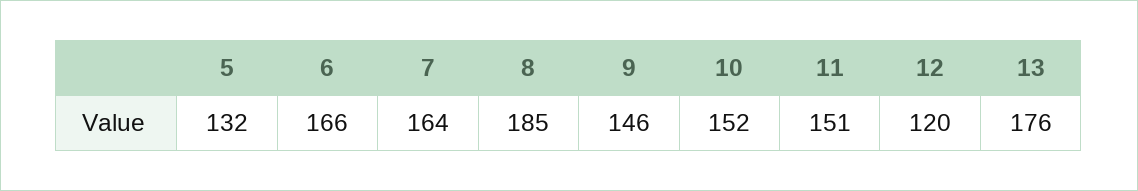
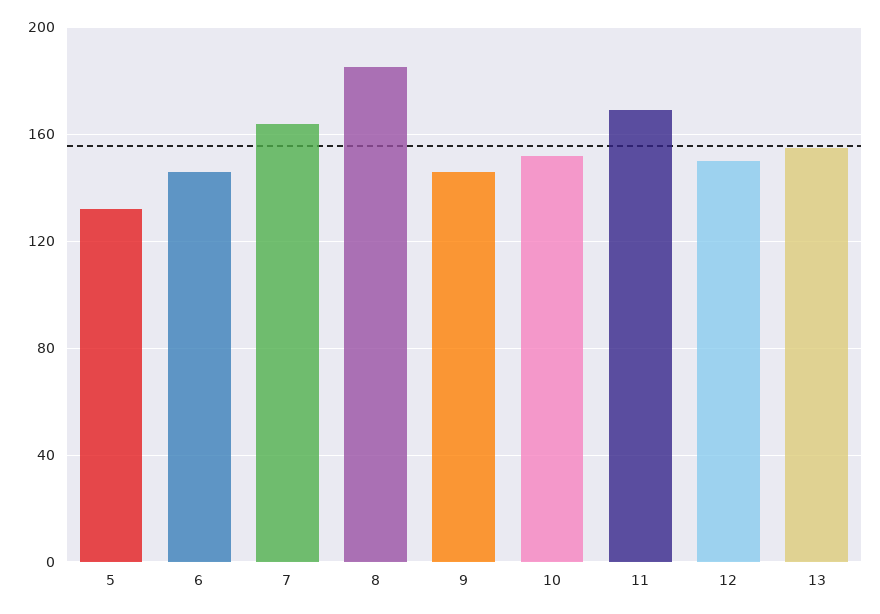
6: 166 -> 145
11: 151 -> 170
12: 120 -> 150
13: 176 -> 155

